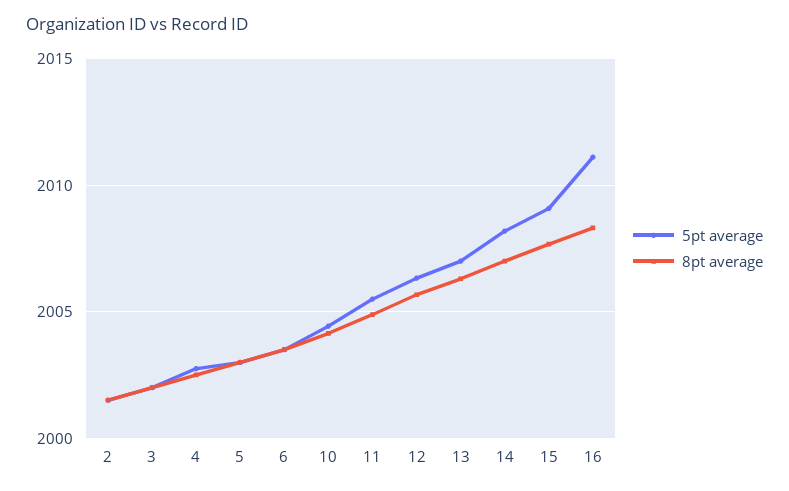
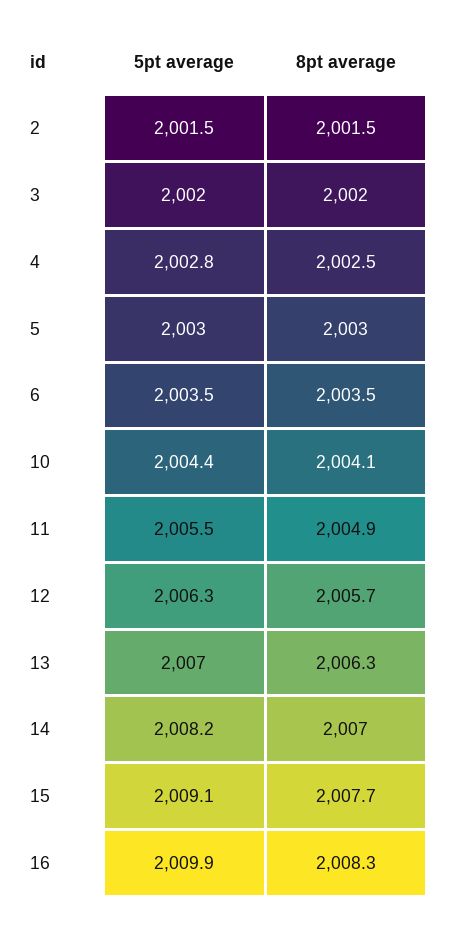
5pt average, 16: 2011 -> 2009.9

